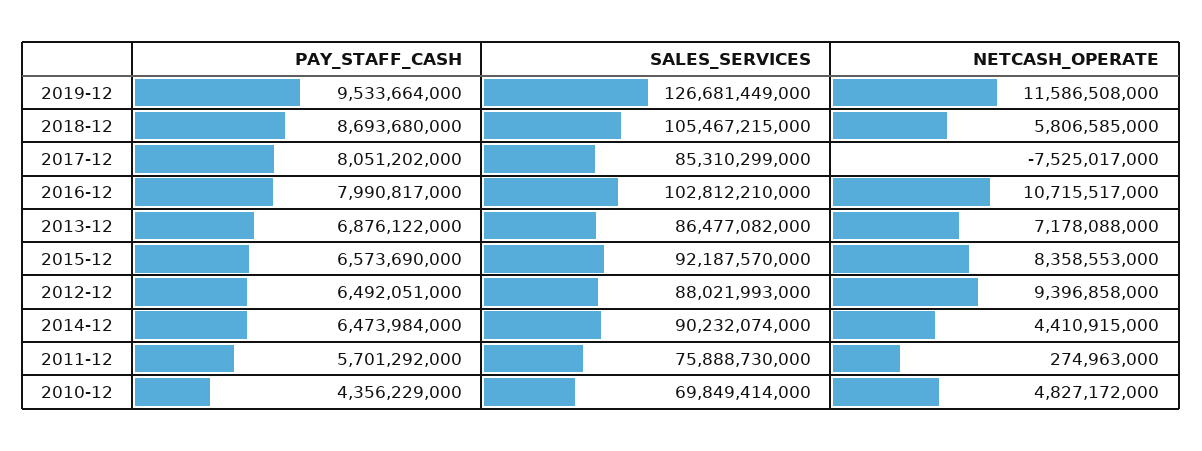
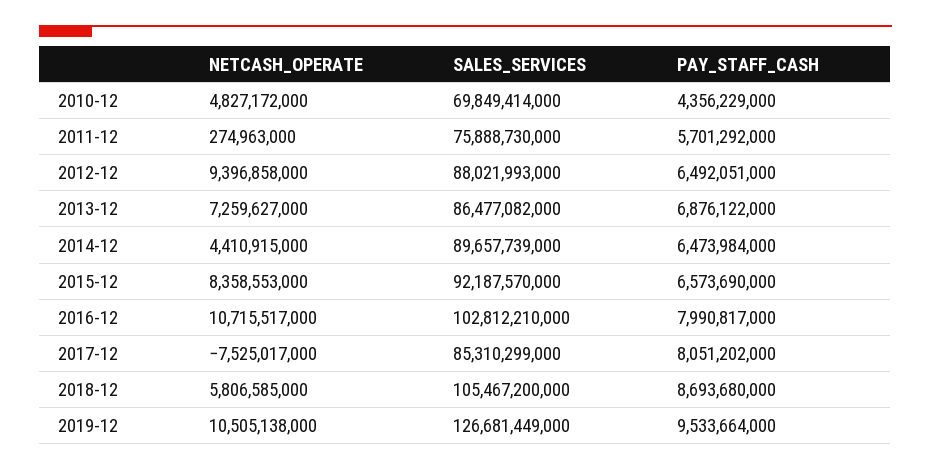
NETCASH_OPERATE, 2019-12: 11586508000 -> 10505138000
SALES_SERVICES, 2018-12: 105467215000 -> 105467200000
NETCASH_OPERATE, 2013-12: 7178088000 -> 7259627000
SALES_SERVICES, 2014-12: 90232074000 -> 89657739000

